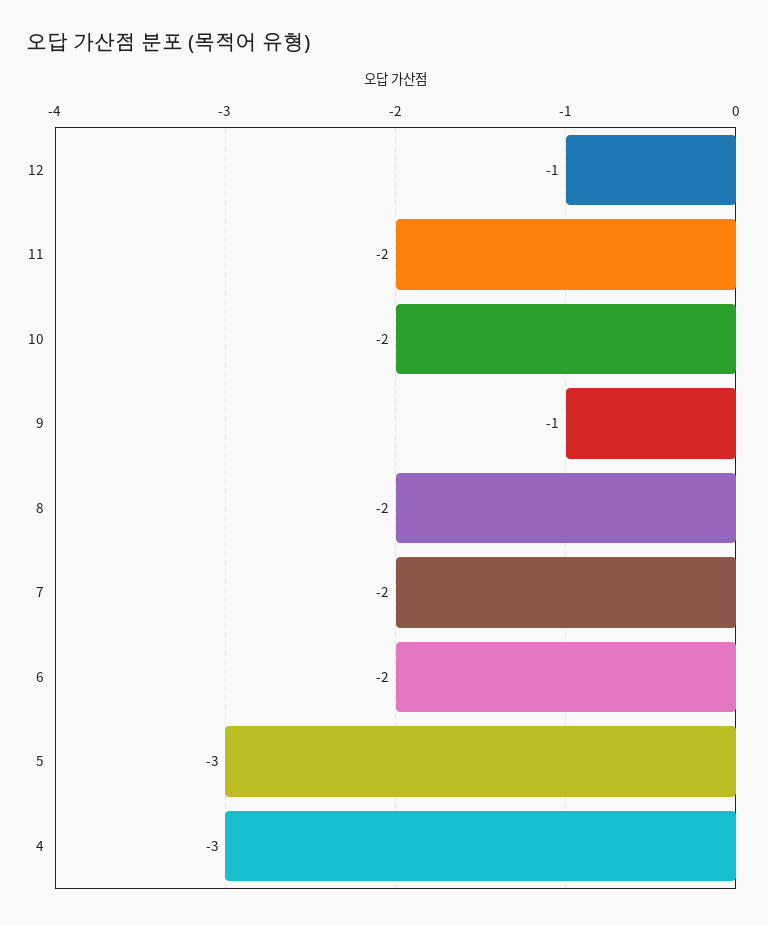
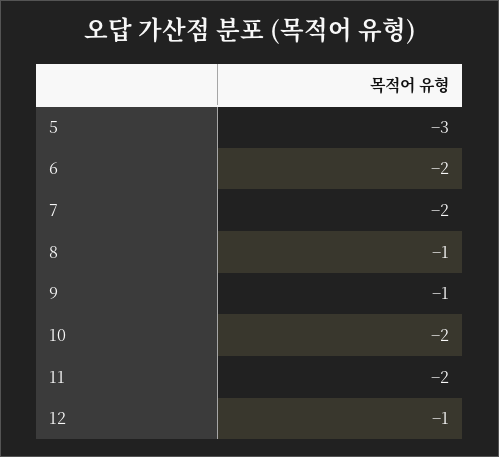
8: -2 -> -1
4: -3 -> none

